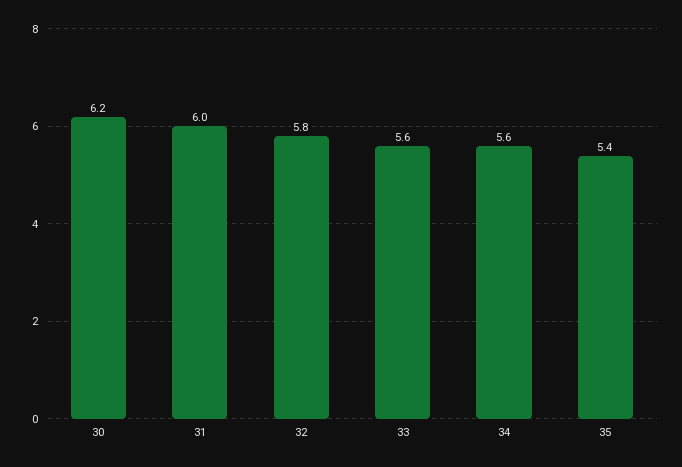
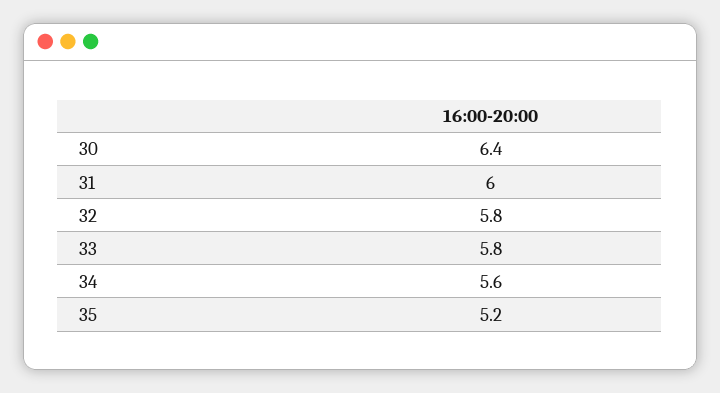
30: 6.2 -> 6.4
33: 5.6 -> 5.8
35: 5.4 -> 5.2

